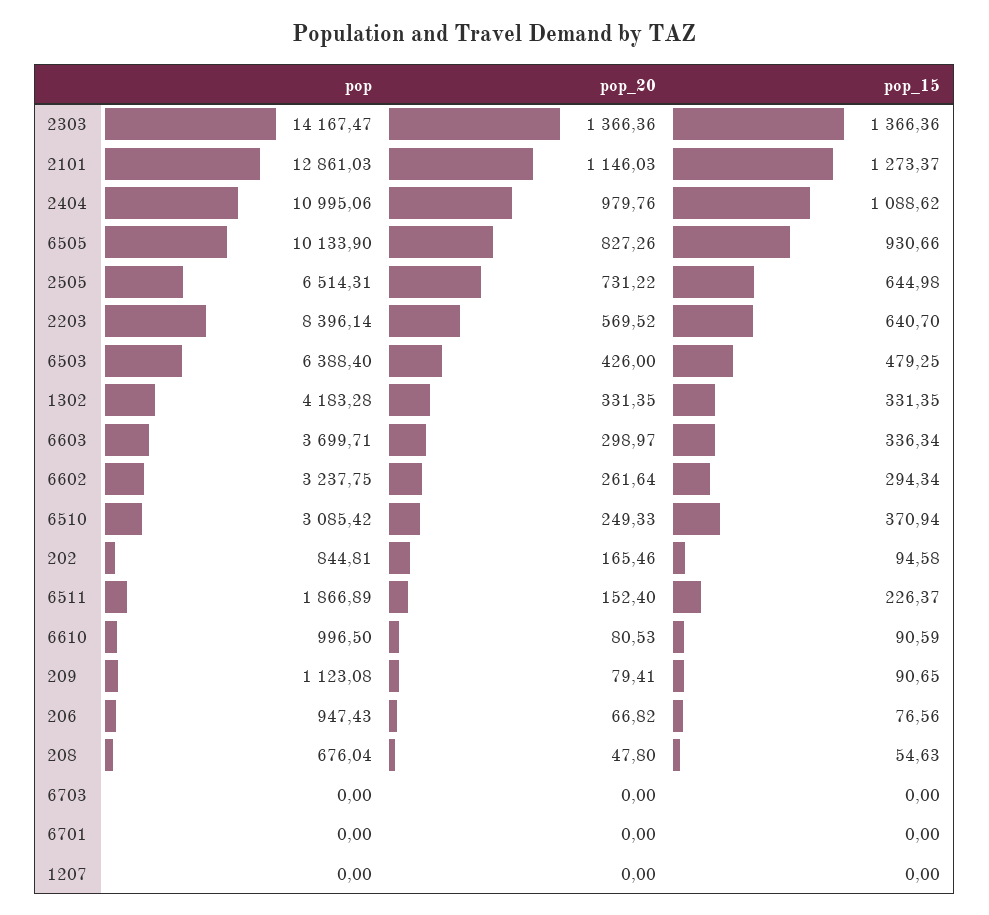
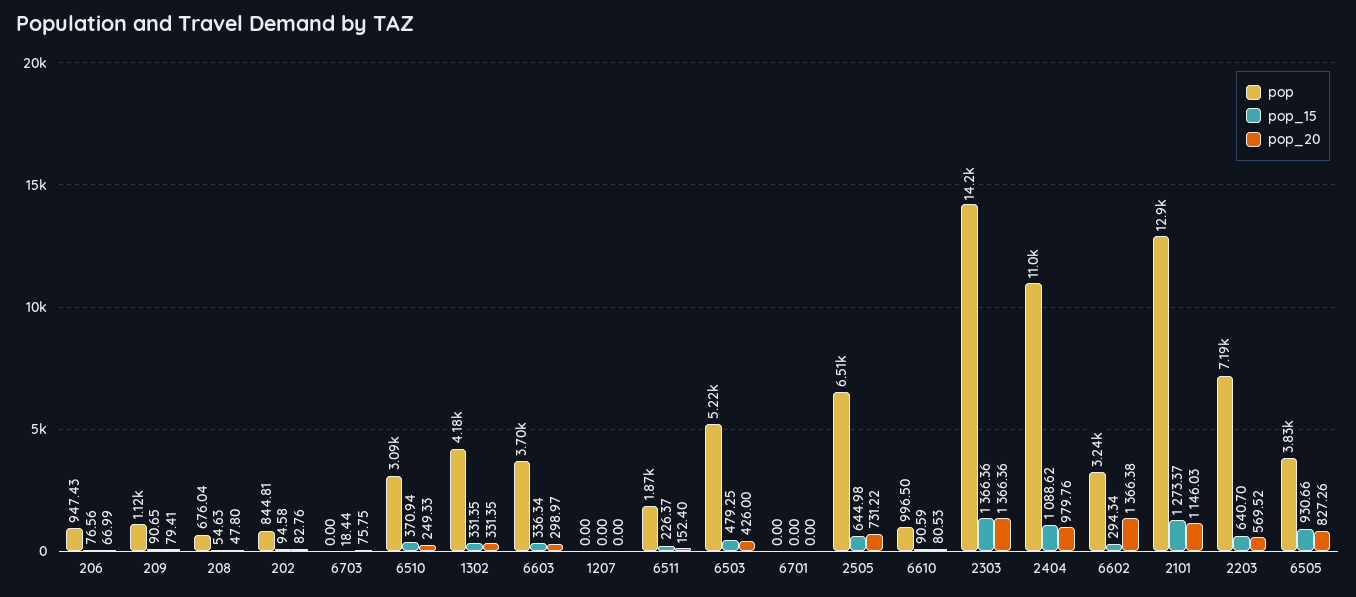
pop, 6505: 10133.9 -> 3830
pop, 2203: 8396.14 -> 7190
pop, 6503: 6388.4 -> 5220
pop_20, 6602: 261.64 -> 1366.38
pop_20, 202: 165.46 -> 82.76
pop_20, 206: 66.82 -> 66.99
pop_20, 6703: 0 -> 75.75
pop_15, 6703: 0 -> 18.44

